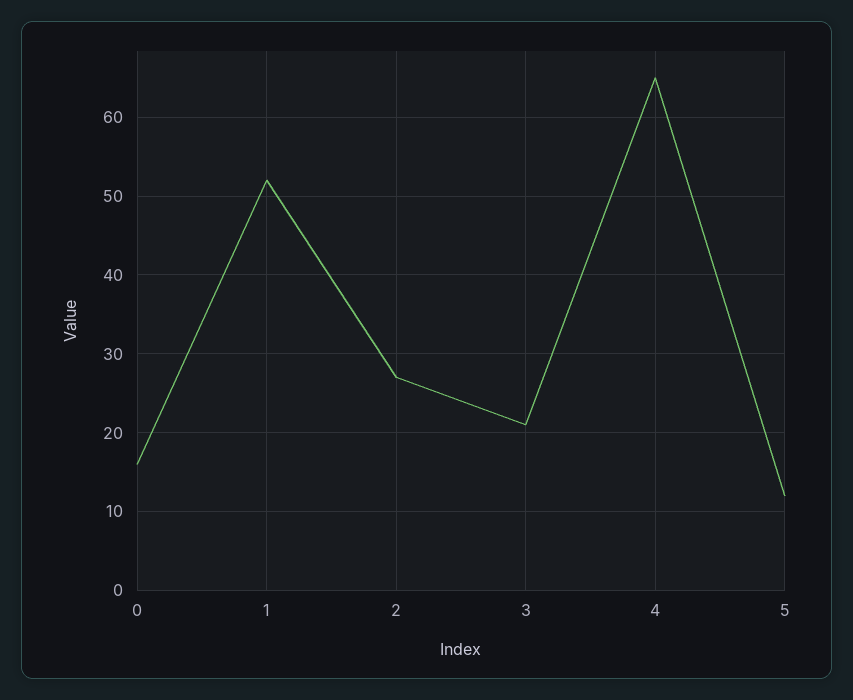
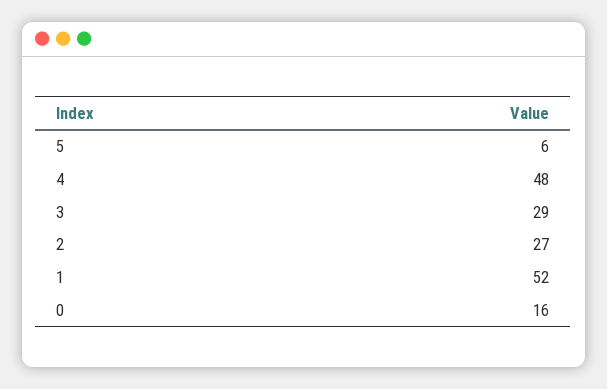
3: 21 -> 29
4: 65 -> 48
5: 12 -> 6

